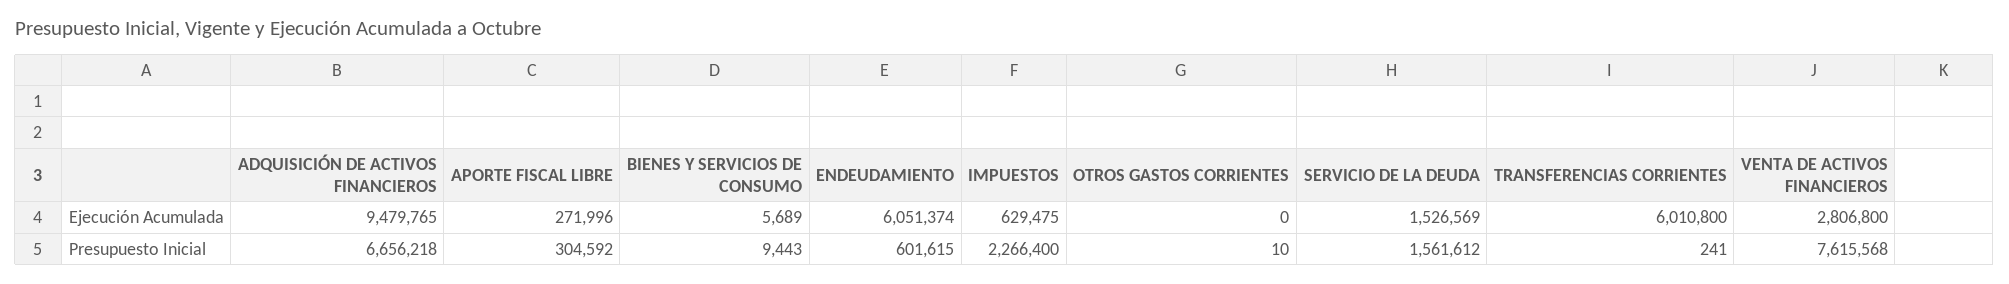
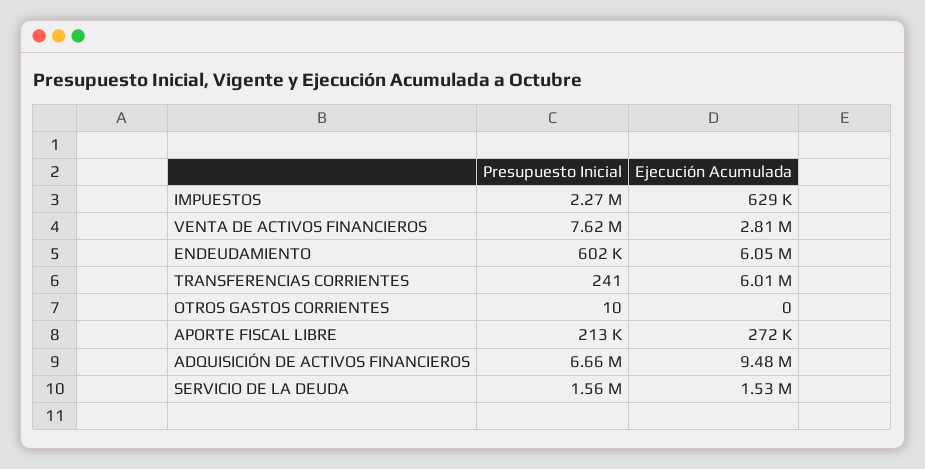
BIENES Y SERVICIOS DE CONSUMO, Ejecución Acumulada: 5689 -> none
APORTE FISCAL LIBRE, Presupuesto Inicial: 304592 -> 213000
BIENES Y SERVICIOS DE CONSUMO, Presupuesto Inicial: 9443 -> none

